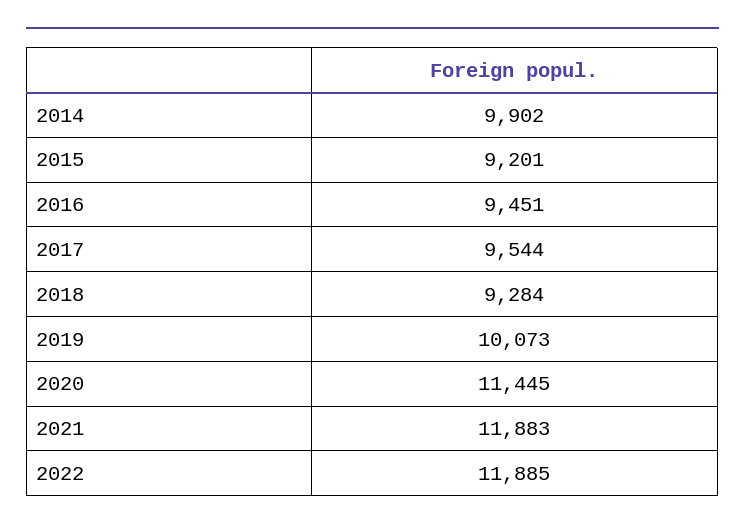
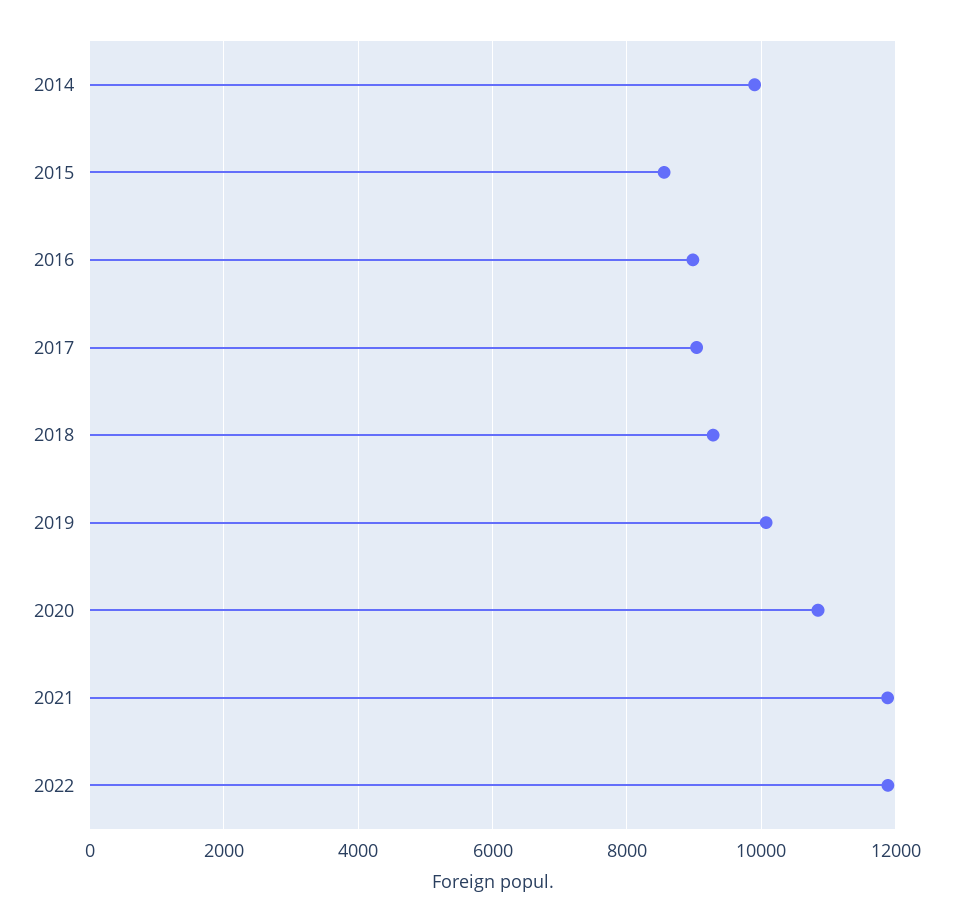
2015: 9201 -> 8600
2016: 9451 -> 9000
2017: 9544 -> 9000
2020: 11445 -> 10800

